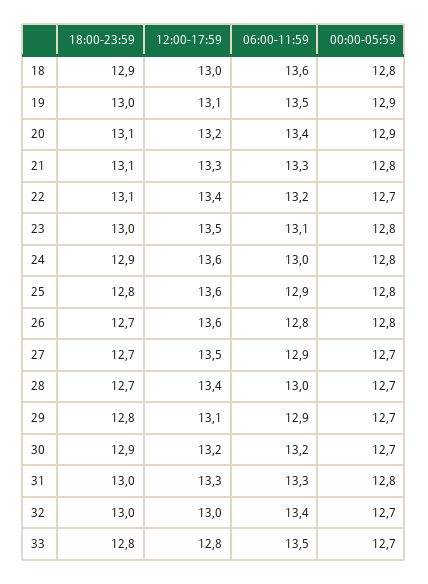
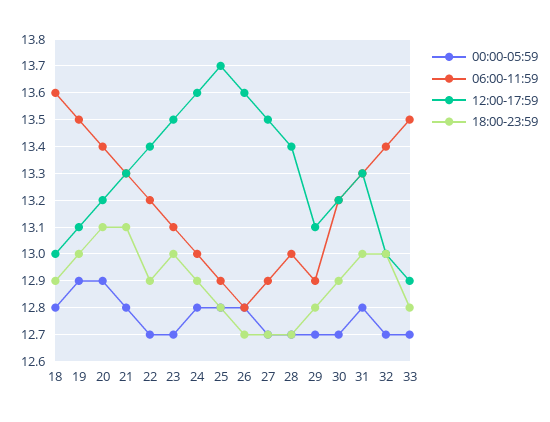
18:00-23:59, 22: 13.1 -> 12.9
00:00-05:59, 23: 12.8 -> 12.7
12:00-17:59, 25: 13.6 -> 13.7
12:00-17:59, 33: 12.8 -> 12.9

